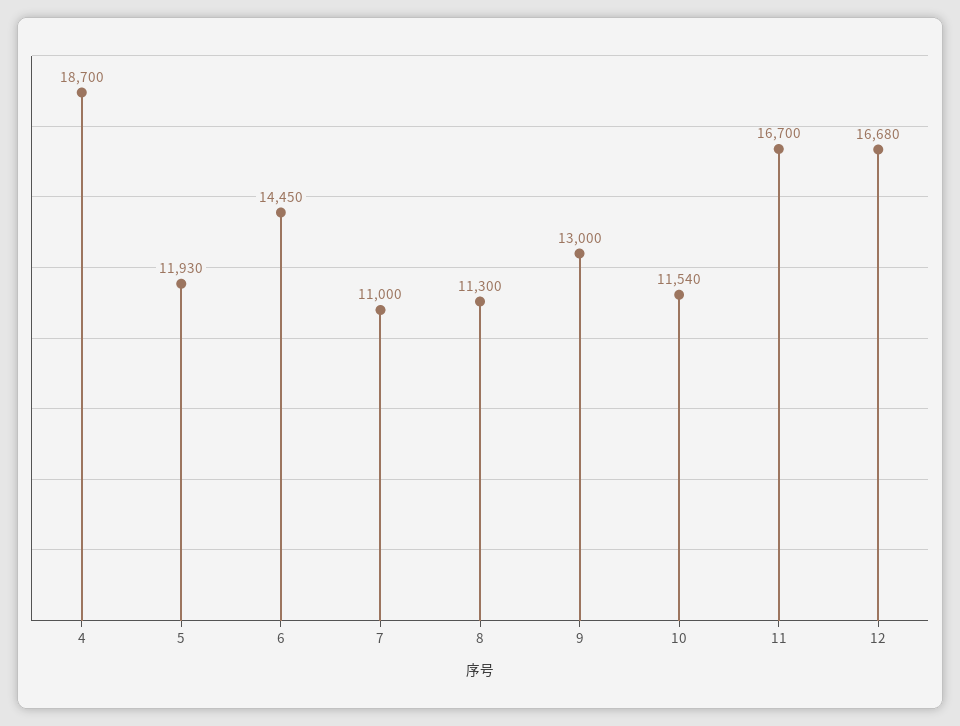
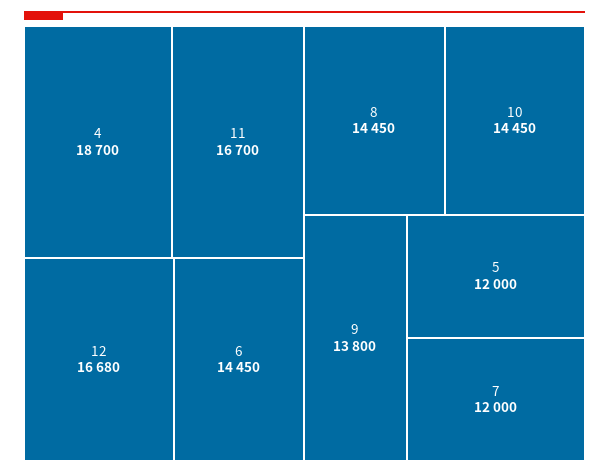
5: 11930 -> 12000
7: 11000 -> 12000
8: 11300 -> 14450
9: 13000 -> 13800
10: 11540 -> 14450

